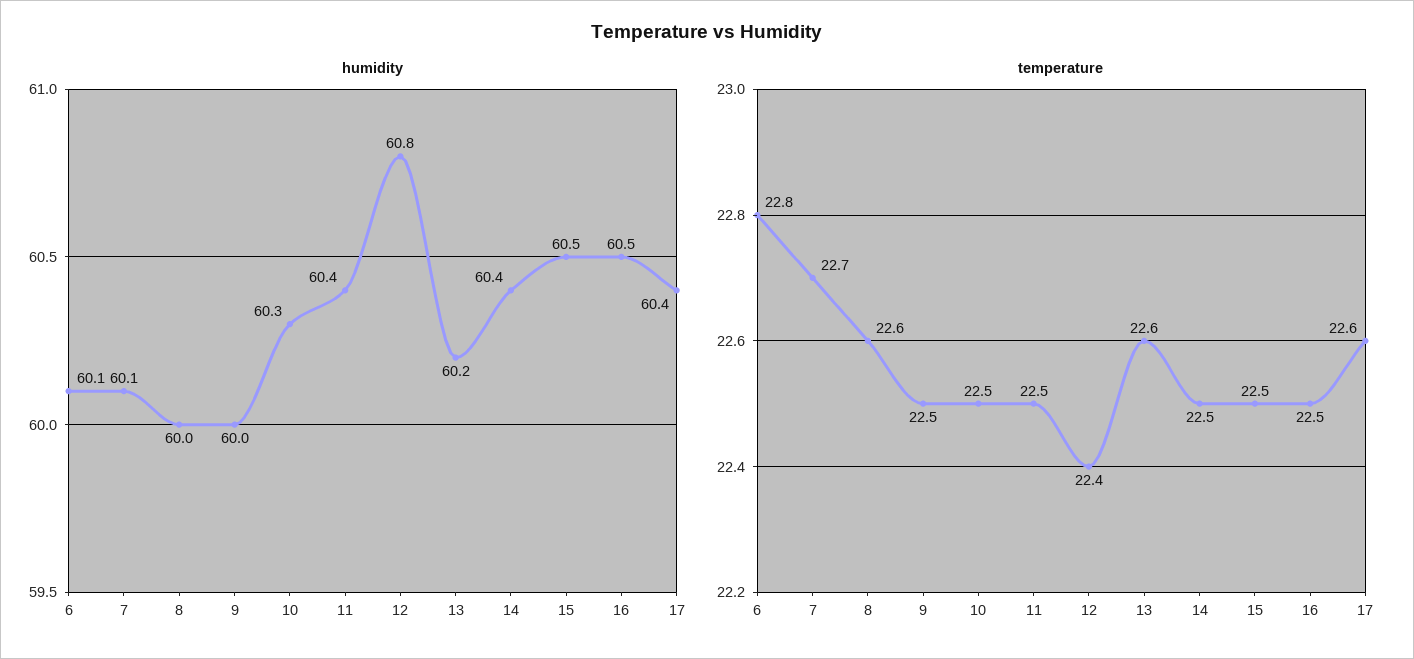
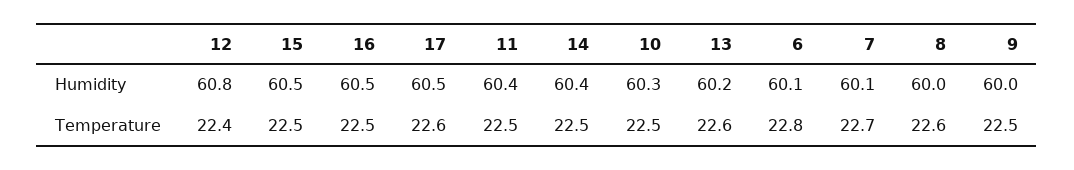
humidity, 17: 60.4 -> 60.5

